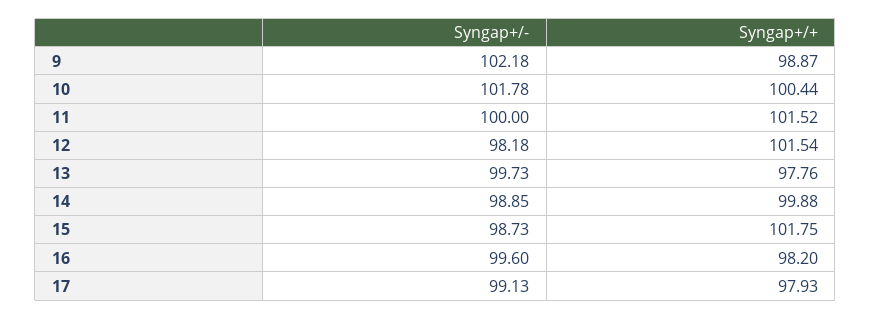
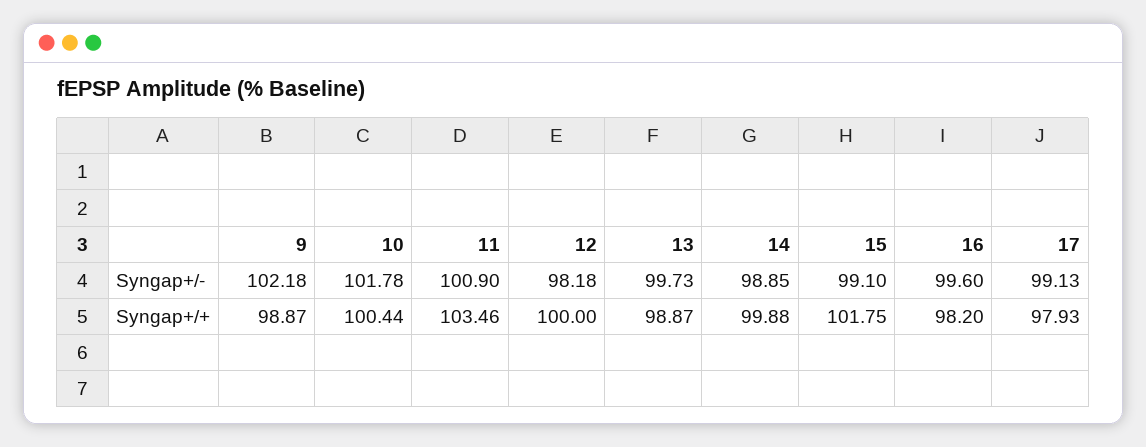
Syngap+/-, 11: 100 -> 100.9
Syngap+/+, 11: 101.52 -> 103.46
Syngap+/+, 12: 101.54 -> 100
Syngap+/+, 13: 97.76 -> 98.87
Syngap+/-, 15: 98.73 -> 99.1

